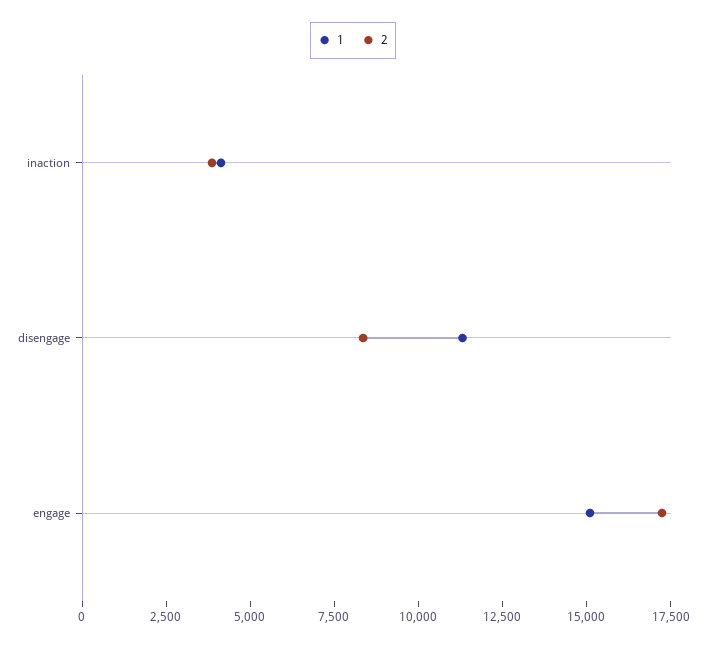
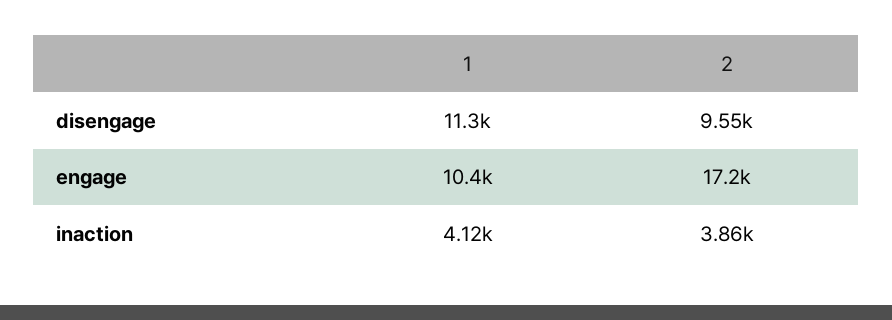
2, disengage: 8500 -> 9550
1, engage: 15000 -> 10400

